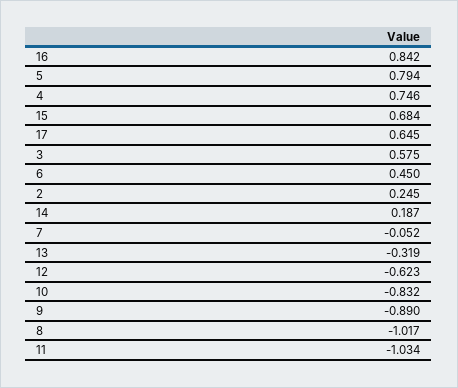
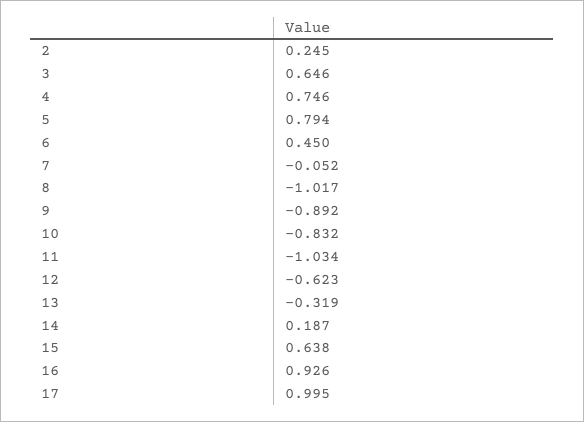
16: 0.842 -> 0.926
15: 0.684 -> 0.638
17: 0.645 -> 0.995
3: 0.575 -> 0.646
9: -0.89 -> -0.892

